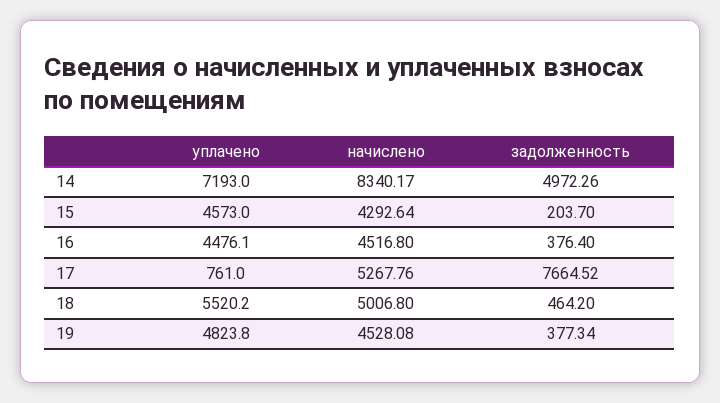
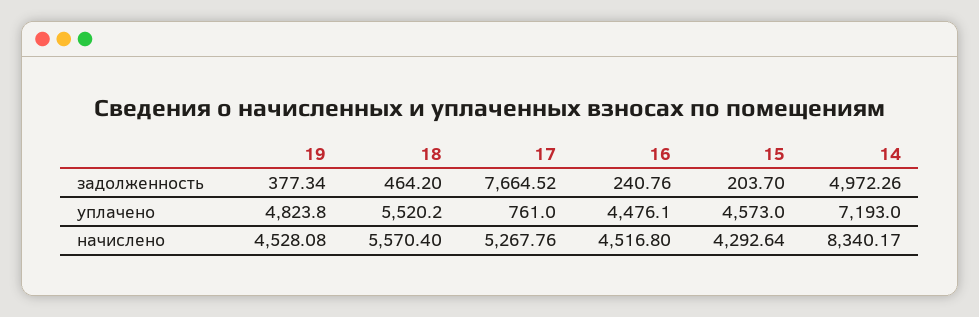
задолженность, 16: 376.4 -> 240.76
начислено, 18: 5006.8 -> 5570.4

